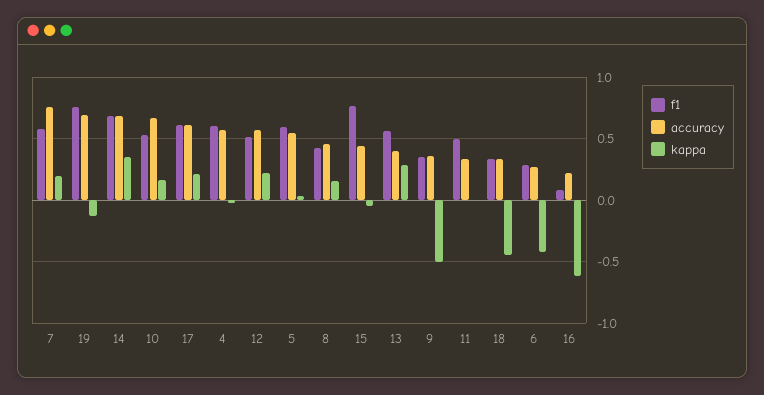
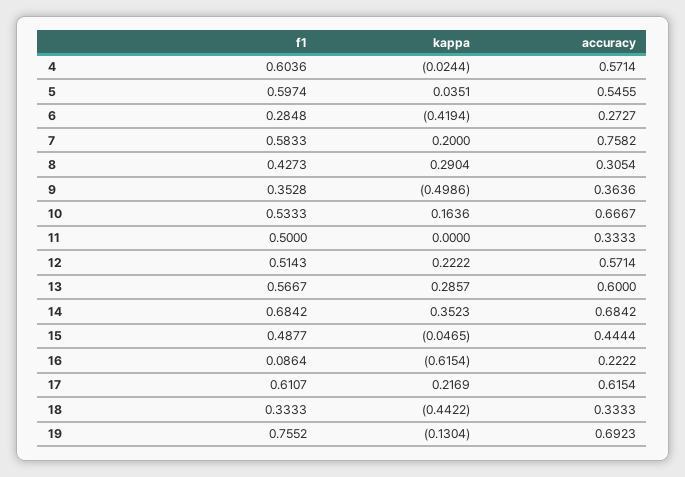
accuracy, 8: 0.45 -> 0.3054
kappa, 8: 0.15 -> 0.2904
f1, 15: 0.75 -> 0.4877
accuracy, 13: 0.4 -> 0.6

